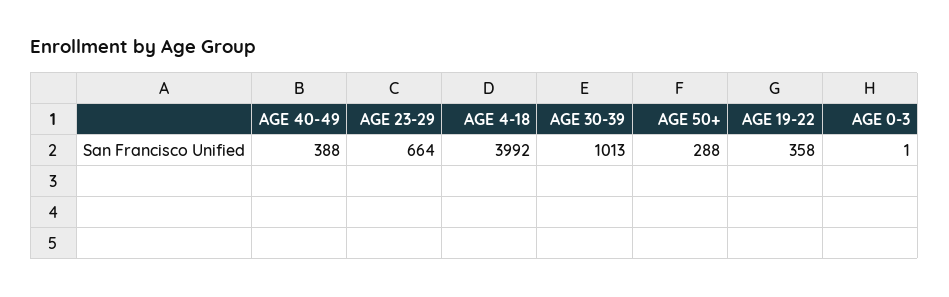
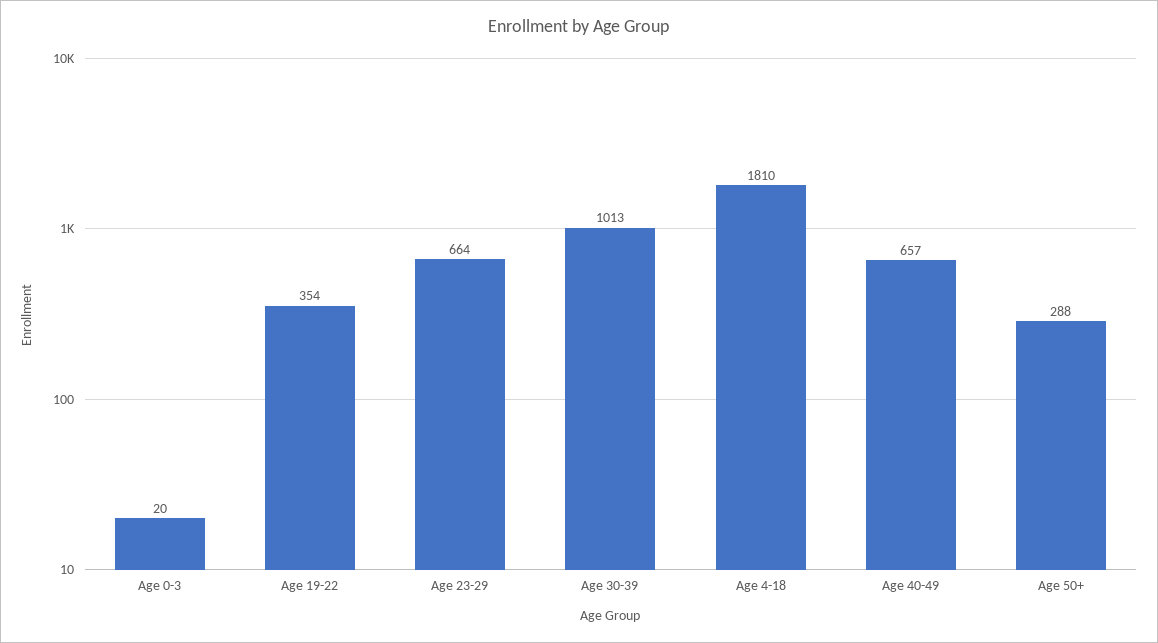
AGE 40-49: 388 -> 657
AGE 4-18: 3992 -> 1810
AGE 19-22: 358 -> 354
AGE 0-3: 1 -> 20

